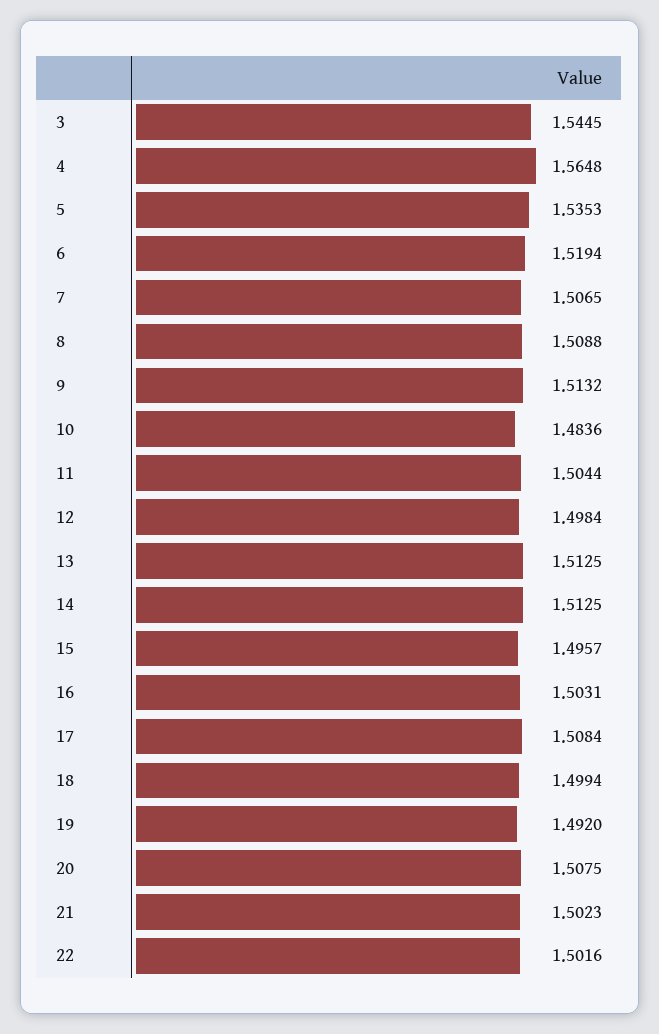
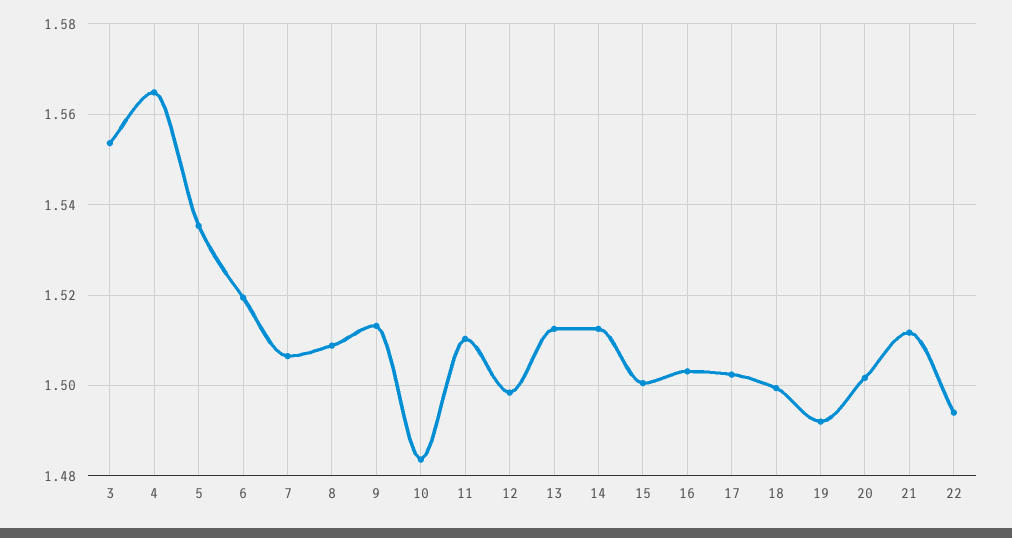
3: 1.5445 -> 1.554
11: 1.5044 -> 1.51
15: 1.4957 -> 1.5
17: 1.5084 -> 1.502
20: 1.5075 -> 1.502
21: 1.5023 -> 1.512
22: 1.5016 -> 1.494

